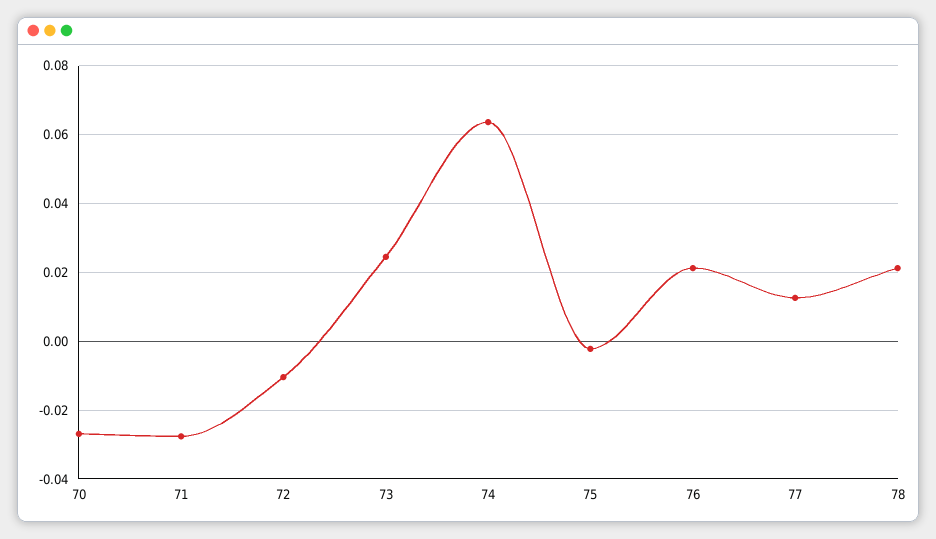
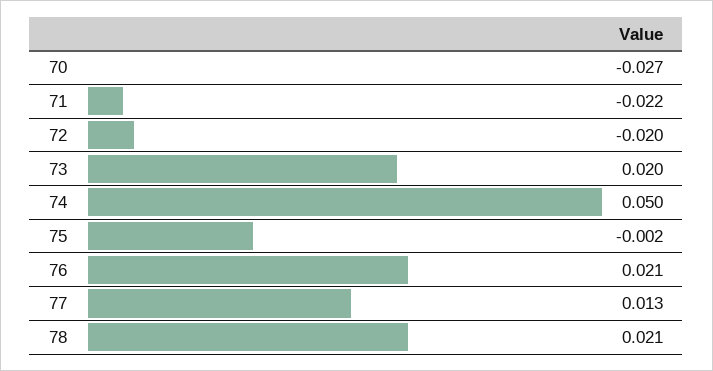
71: -0.028 -> -0.022
72: -0.01 -> -0.02
73: 0.024 -> 0.02
74: 0.064 -> 0.05

